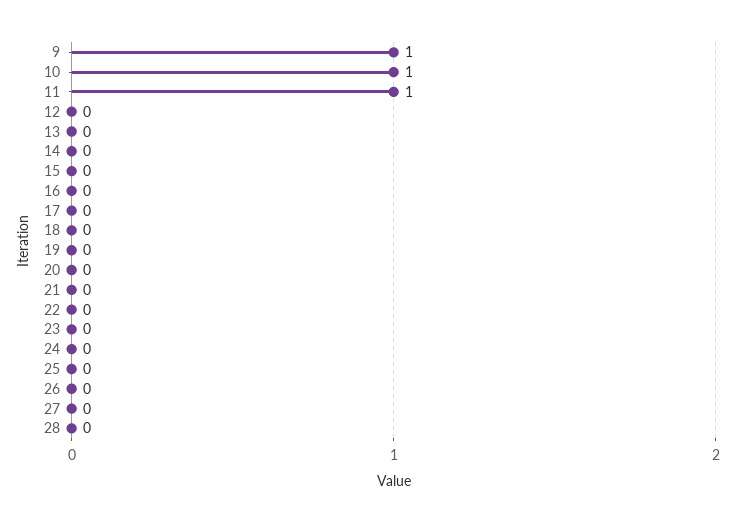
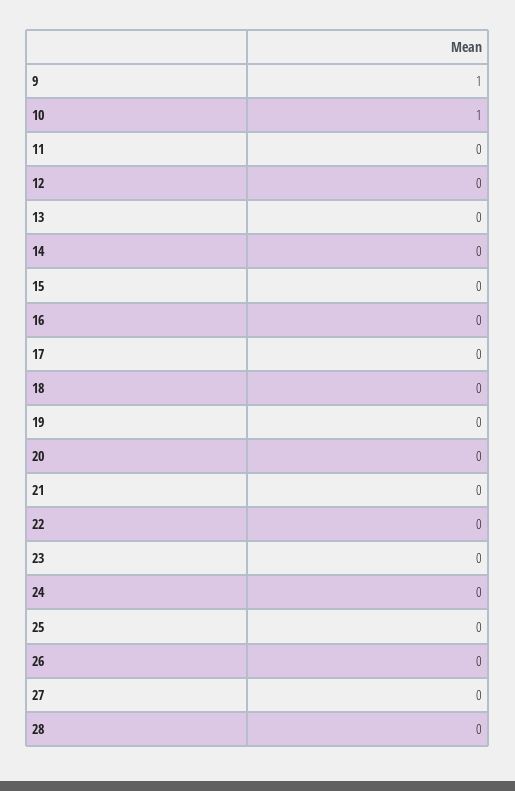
11: 1 -> 0

